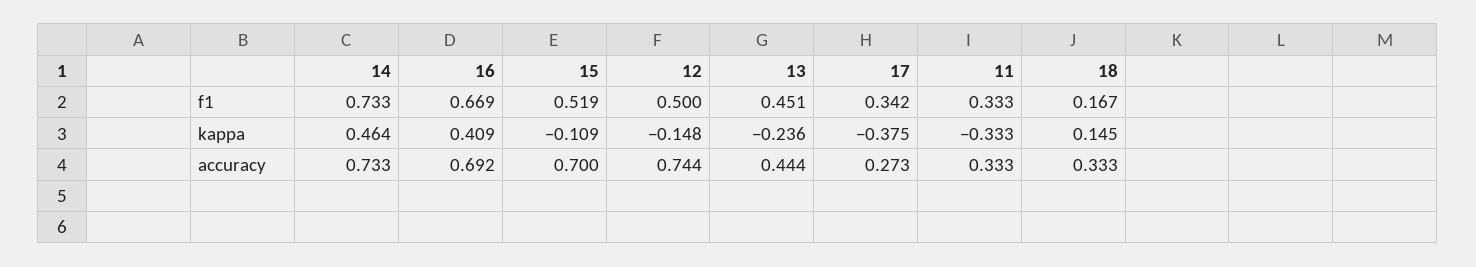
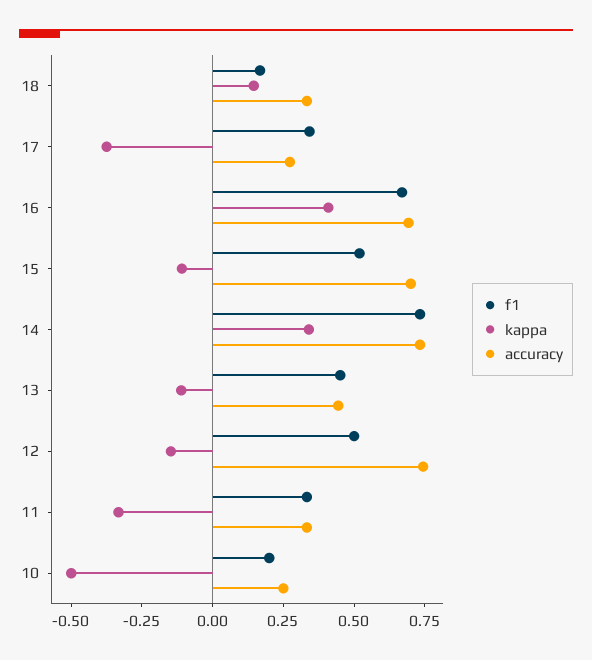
kappa, 14: 0.464 -> 0.35
kappa, 13: -0.236 -> -0.1
f1, 10: none -> 0.2
kappa, 10: none -> -0.5
accuracy, 10: none -> 0.25

